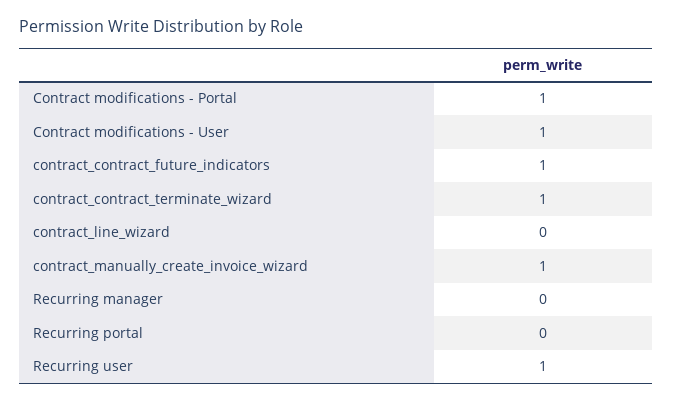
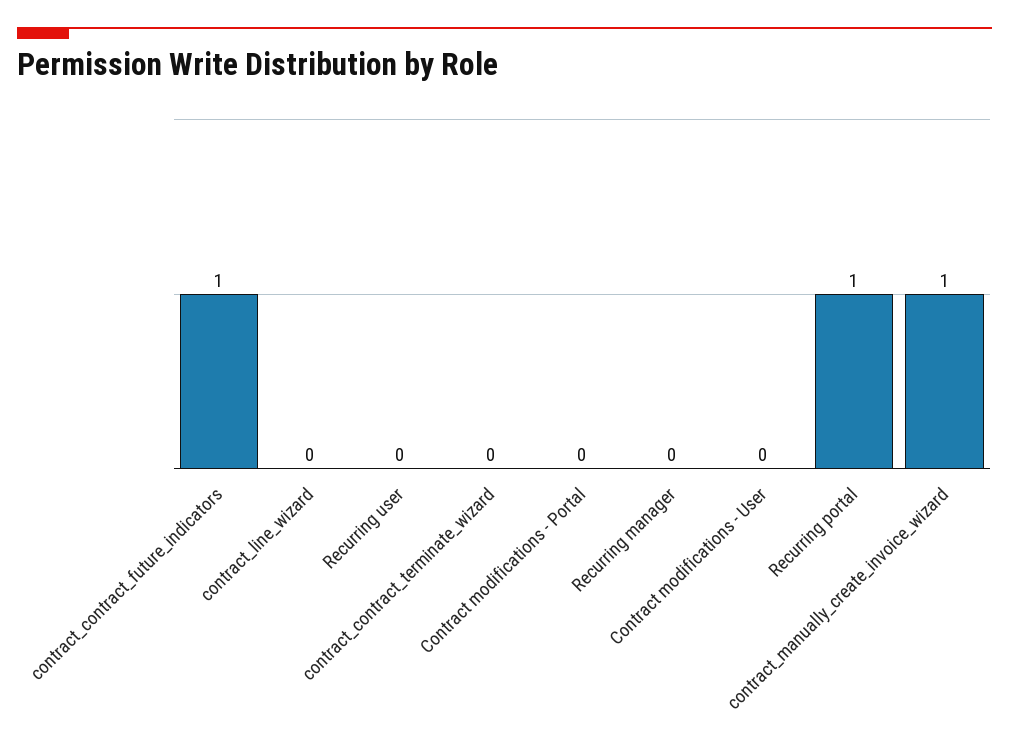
Contract modifications - Portal: 1 -> 0
Contract modifications - User: 1 -> 0
contract_contract_terminate_wizard: 1 -> 0
Recurring portal: 0 -> 1
Recurring user: 1 -> 0

